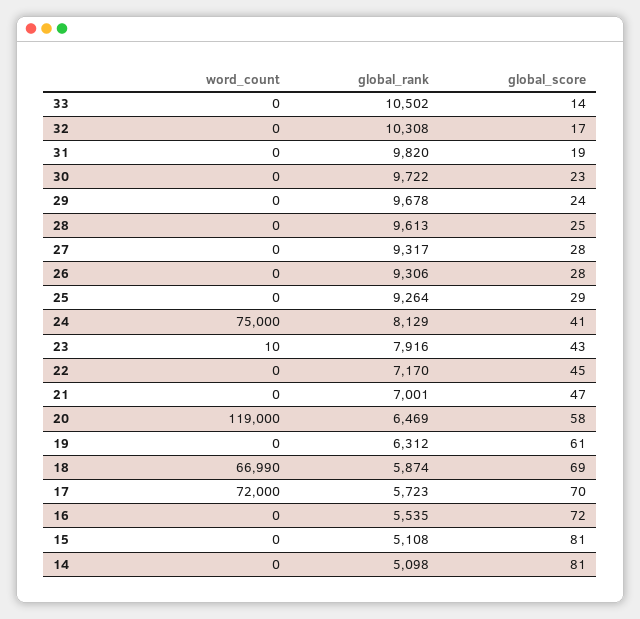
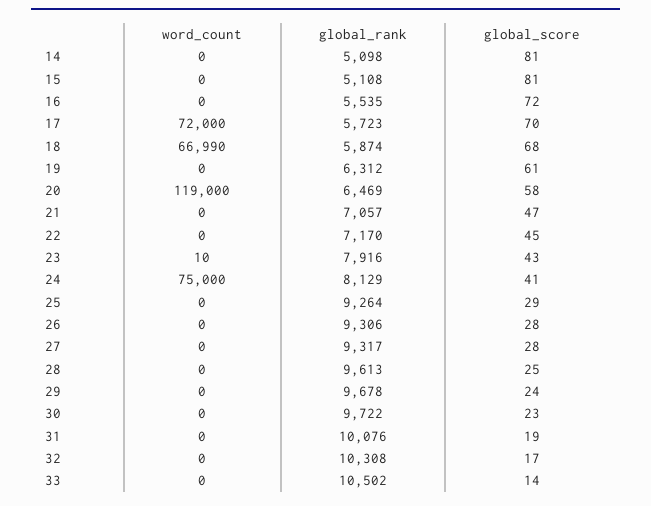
global_rank, 31: 9820 -> 10076
global_rank, 21: 7001 -> 7057
global_score, 18: 69 -> 68

